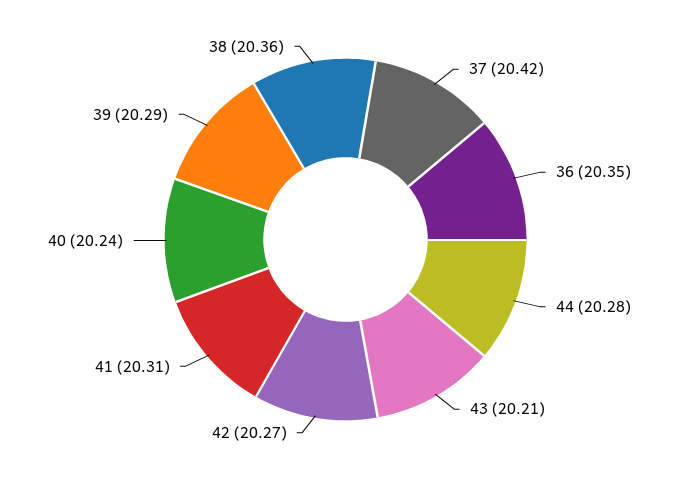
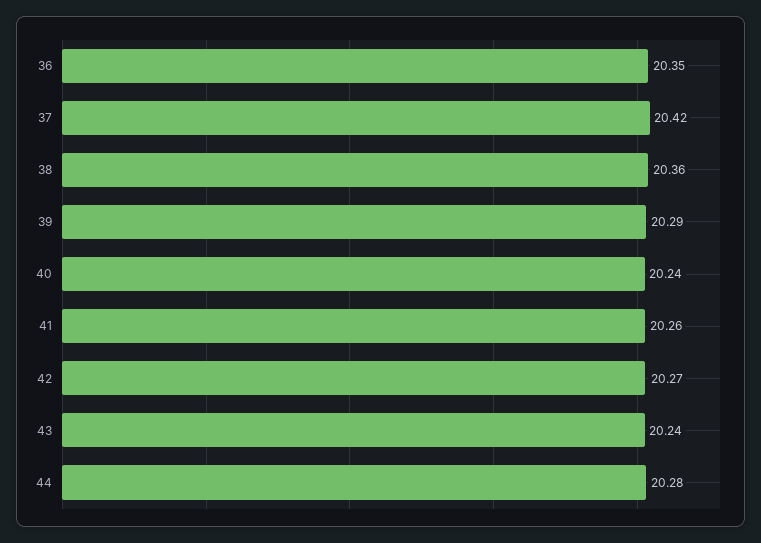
43: 20.21 -> 20.24
41: 20.31 -> 20.26

